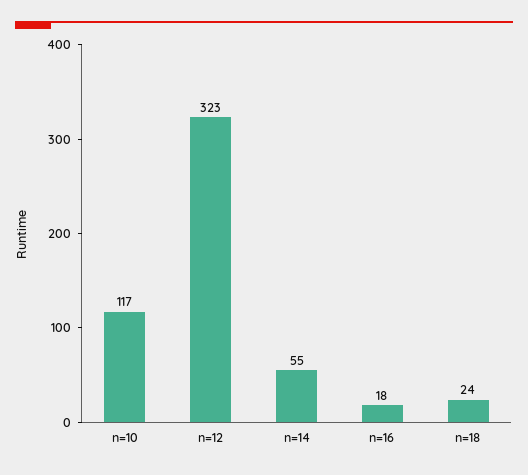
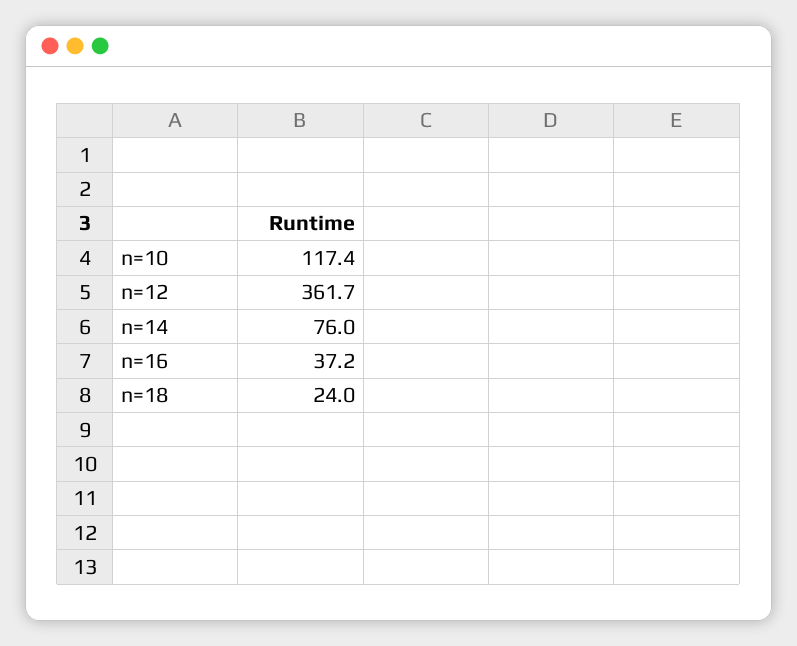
n=12: 323 -> 361.7
n=14: 55 -> 76
n=16: 18 -> 37.2

